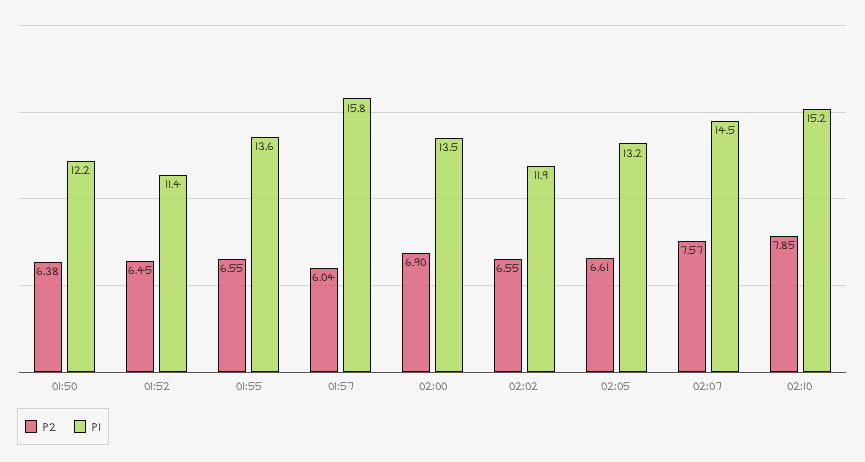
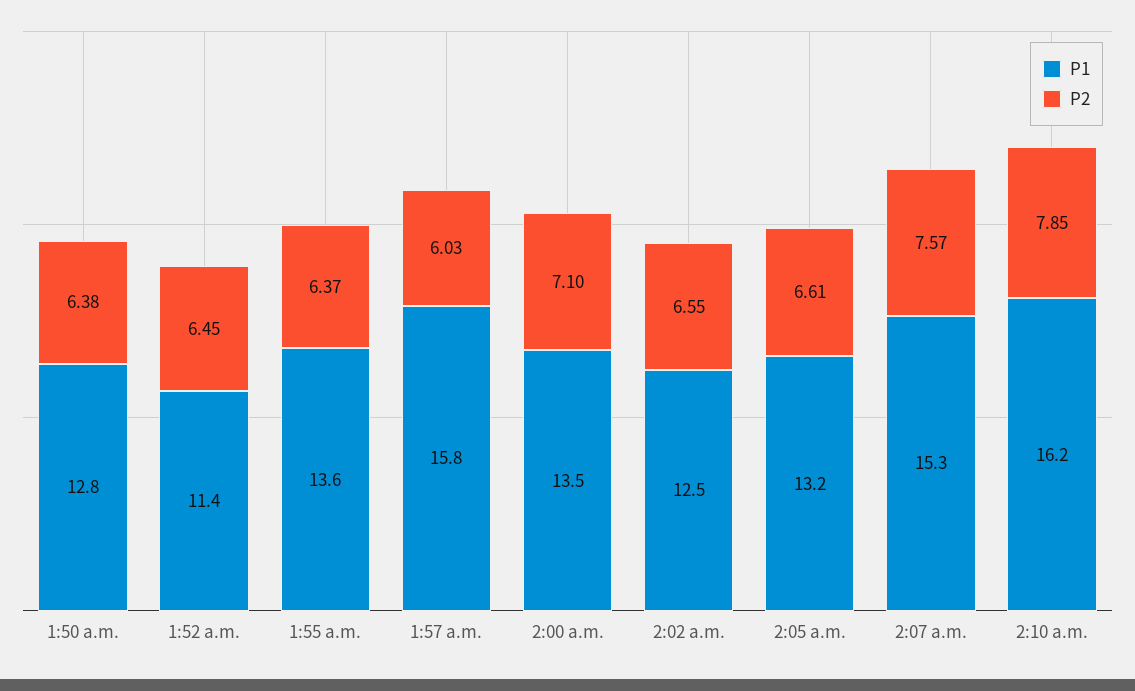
P1, 01:50: 12.2 -> 12.8
P2, 01:55: 6.55 -> 6.37
P2, 01:57: 6.04 -> 6.03
P2, 02:00: 6.9 -> 7.1
P1, 02:02: 11.9 -> 12.5
P1, 02:07: 14.5 -> 15.3
P1, 02:10: 15.2 -> 16.2

